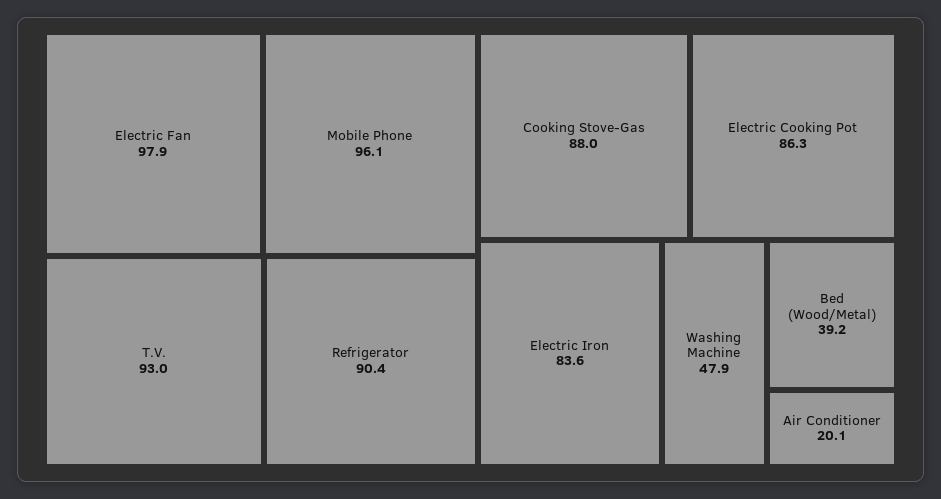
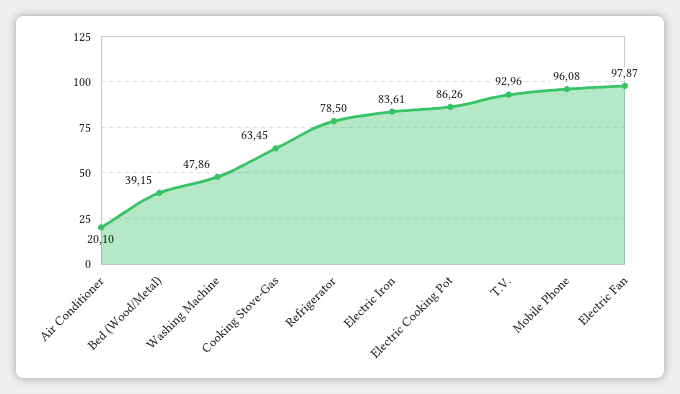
Refrigerator: 90.4 -> 78.5
Cooking Stove-Gas: 88 -> 63.45

